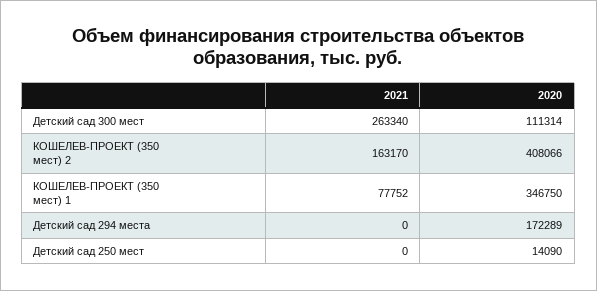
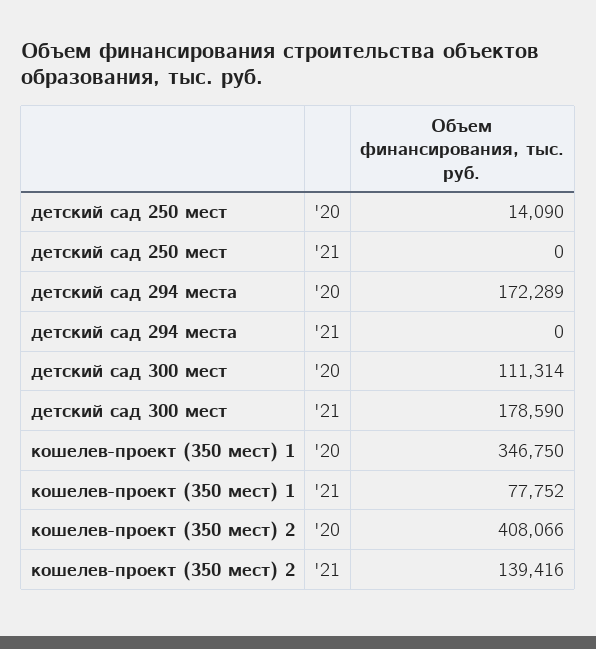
2021, Детский сад 300 мест: 263340 -> 178590
2021, КОШЕЛЕВ-ПРОЕКТ (350 мест) 2: 163170 -> 139416

